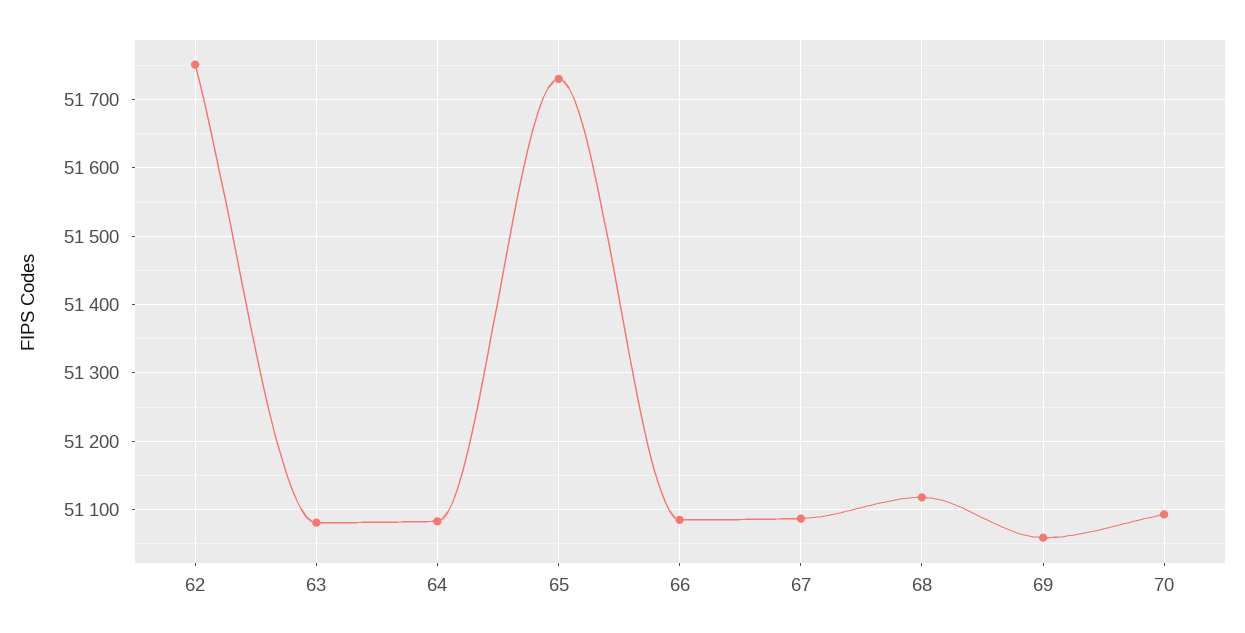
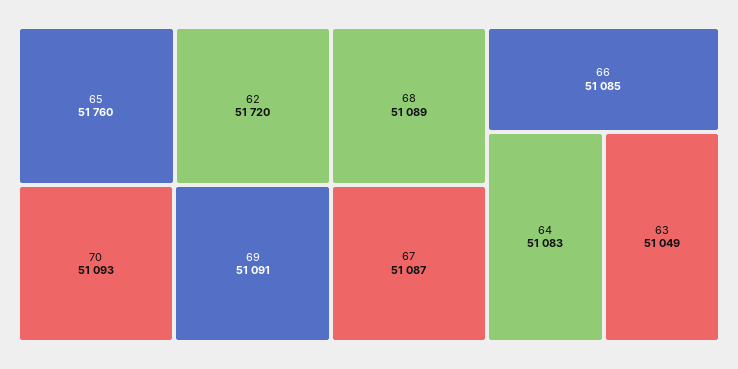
62: 51750 -> 51720
63: 51080 -> 51049
65: 51730 -> 51760
68: 51120 -> 51089
69: 51060 -> 51091

